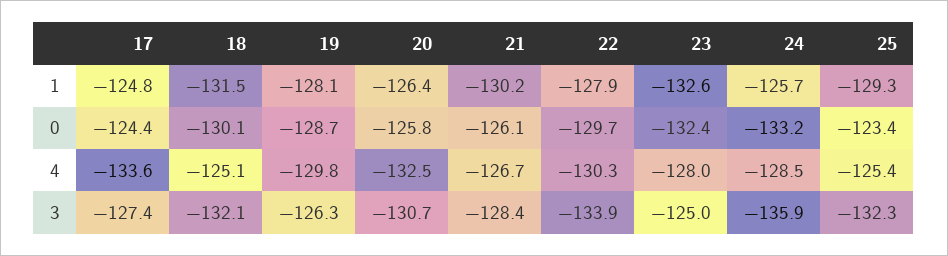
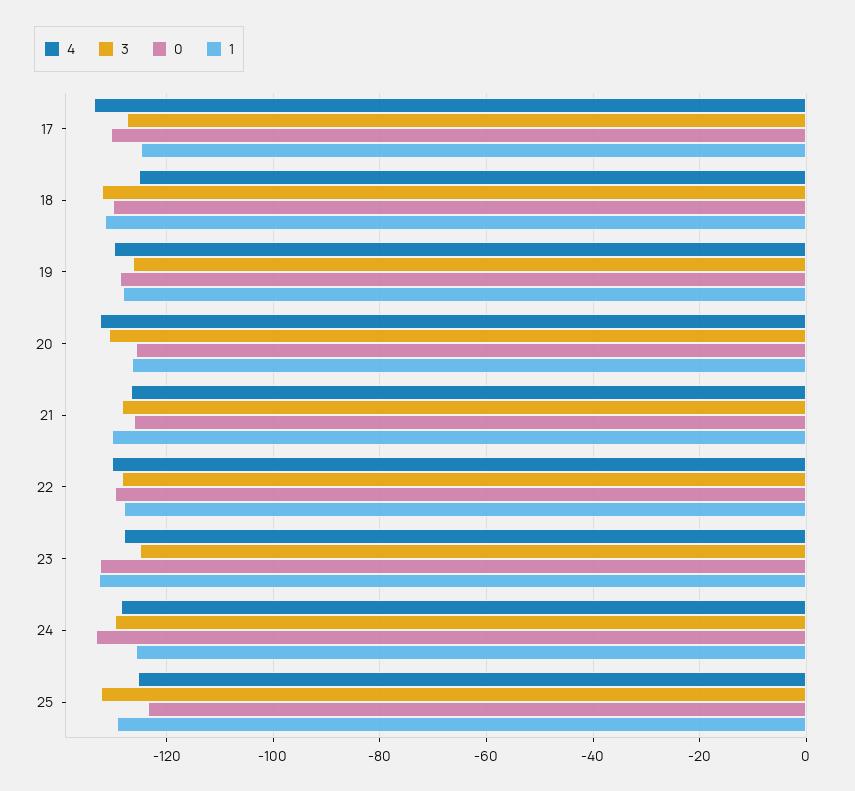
0, 17: -124.4 -> -130
3, 22: -133.9 -> -128
3, 24: -135.9 -> -130

